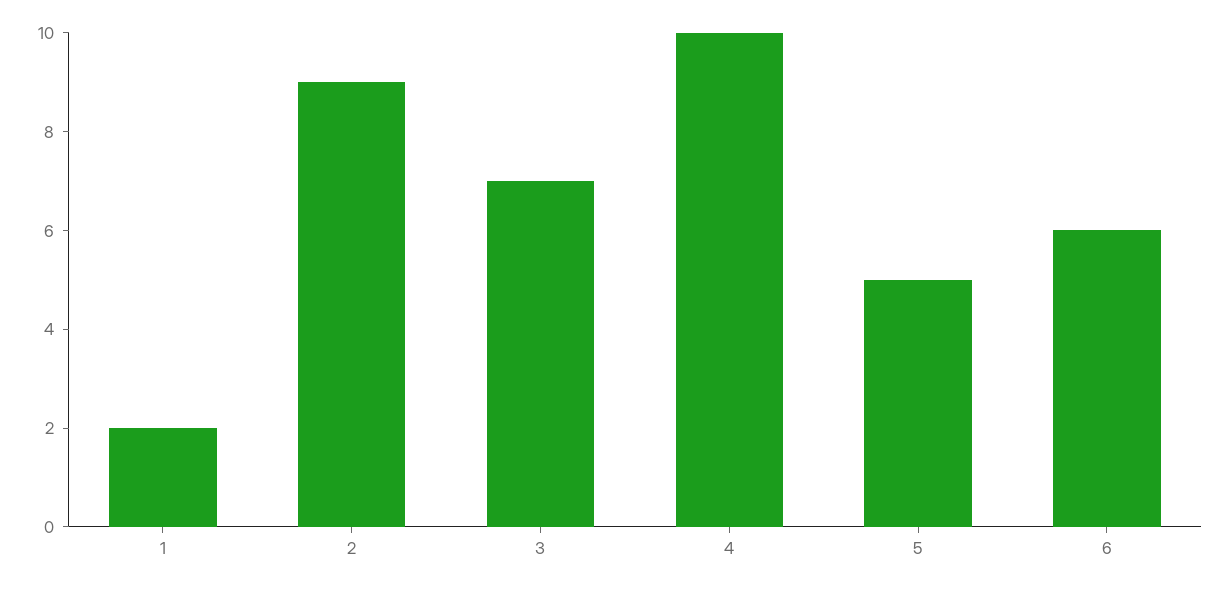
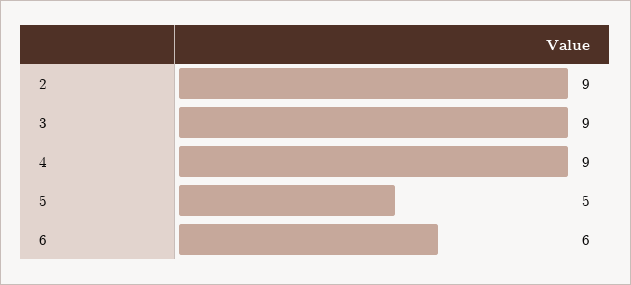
1: 2 -> none
3: 7 -> 9
4: 10 -> 9

